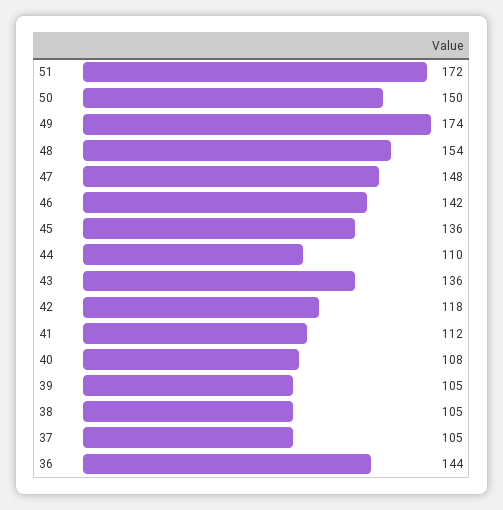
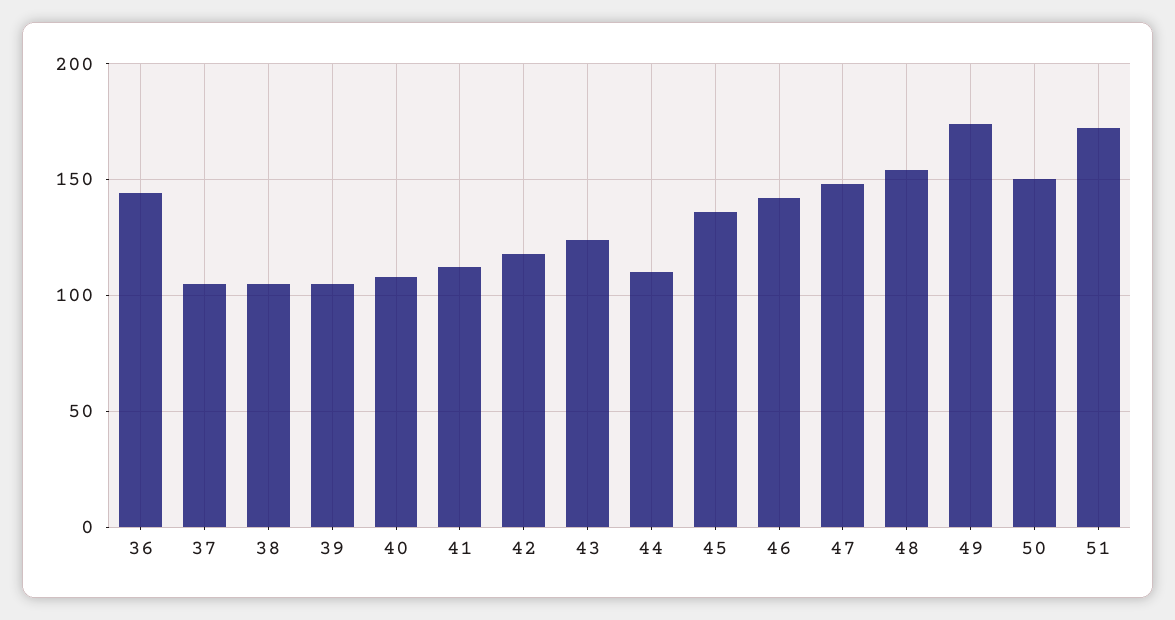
43: 136 -> 125

